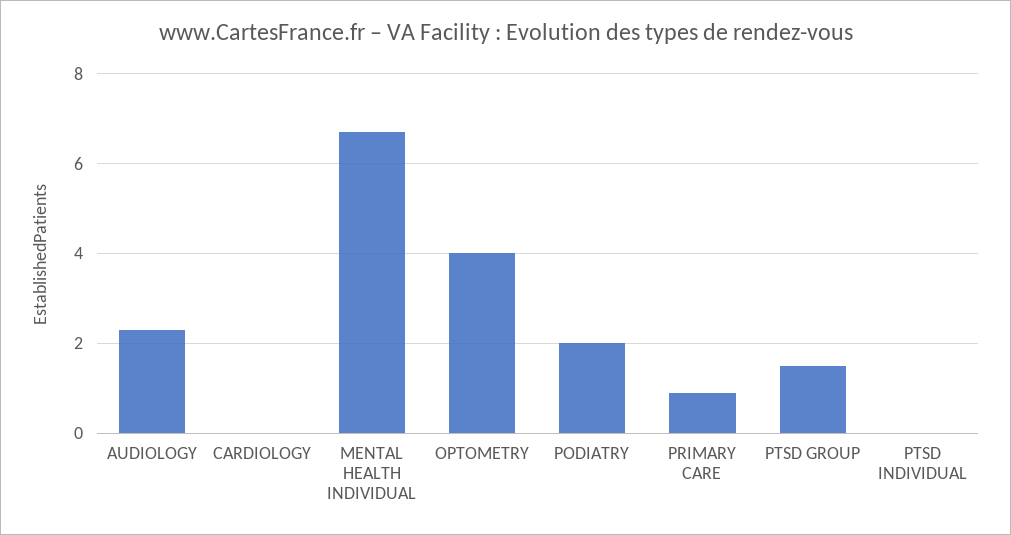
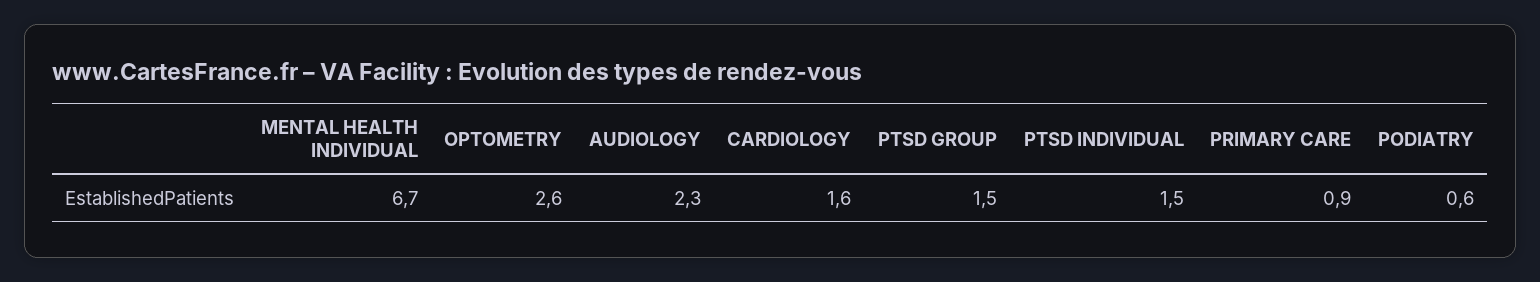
CARDIOLOGY: 0 -> 1.6
OPTOMETRY: 4 -> 2.6
PODIATRY: 2 -> 0.6
PTSD INDIVIDUAL: 0 -> 1.5

